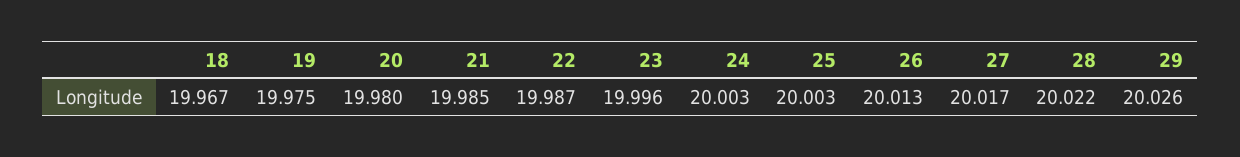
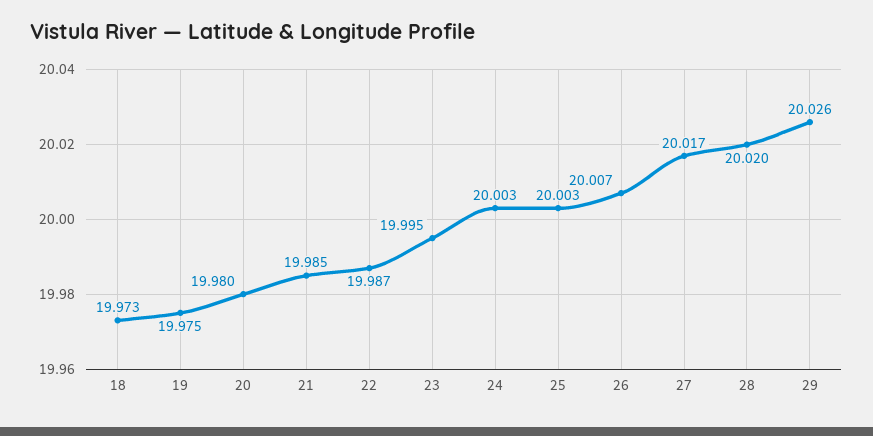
18: 19.967 -> 19.973
23: 19.996 -> 19.995
26: 20.013 -> 20.007
28: 20.022 -> 20.02

